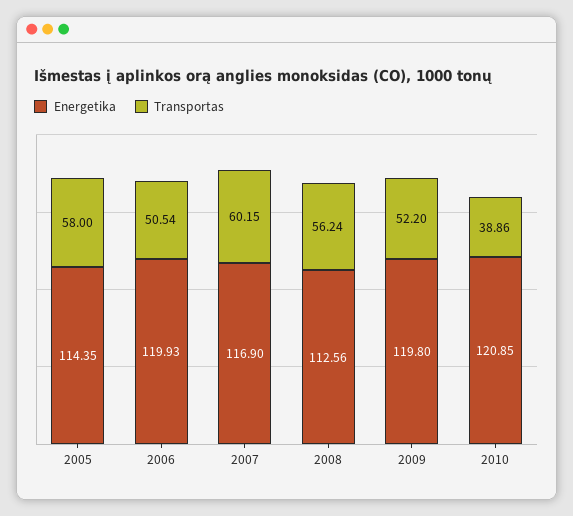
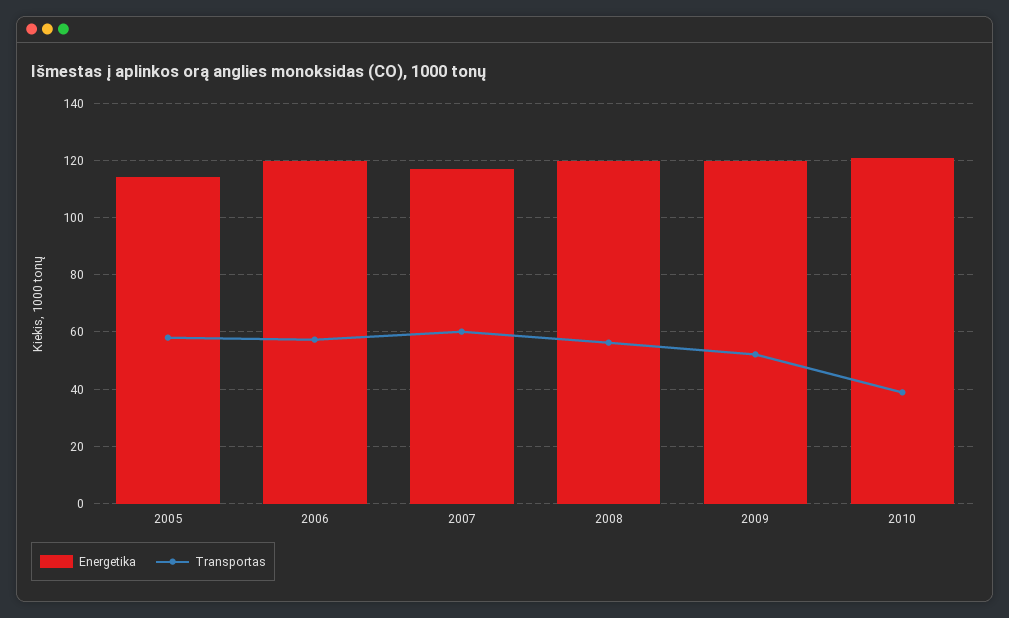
Transportas, 2006: 50.54 -> 57.5
Energetika, 2008: 112.56 -> 120

